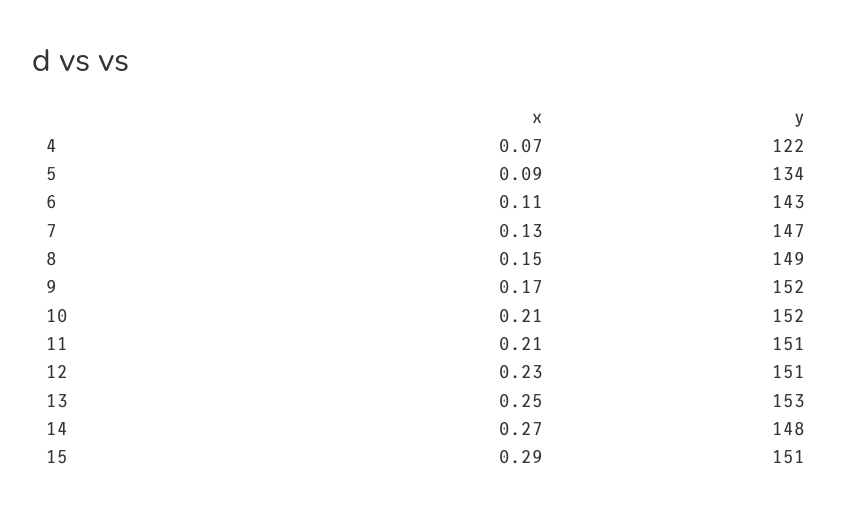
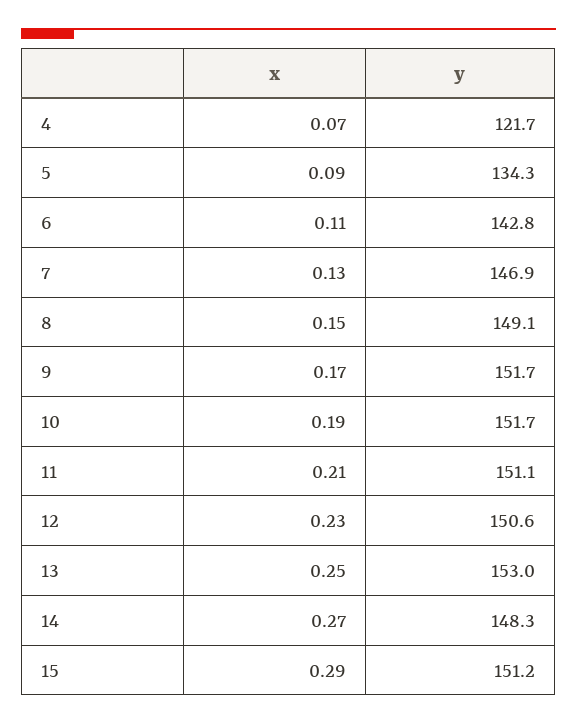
x, 10: 0.21 -> 0.19

